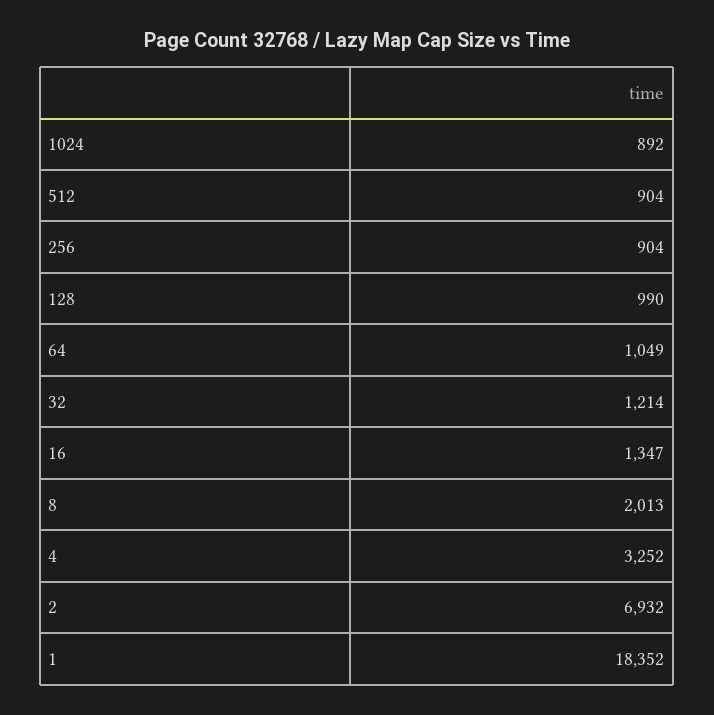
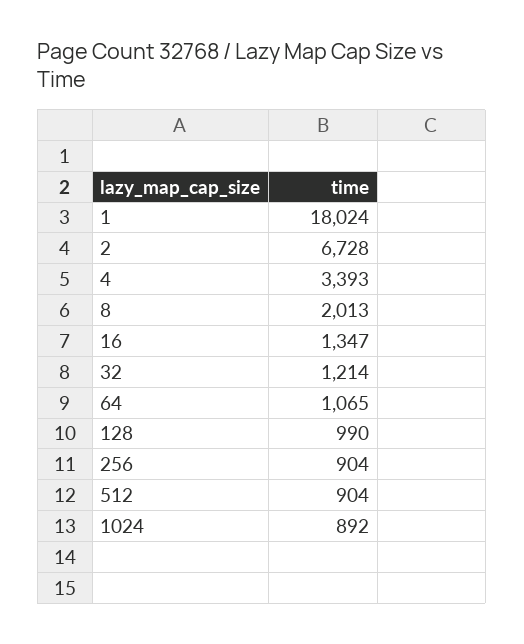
64: 1049 -> 1065
4: 3252 -> 3393
2: 6932 -> 6728
1: 18352 -> 18024

